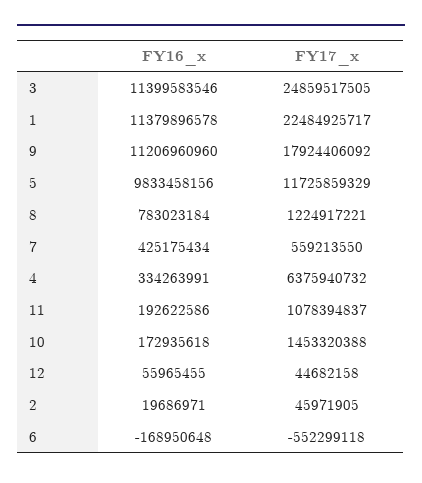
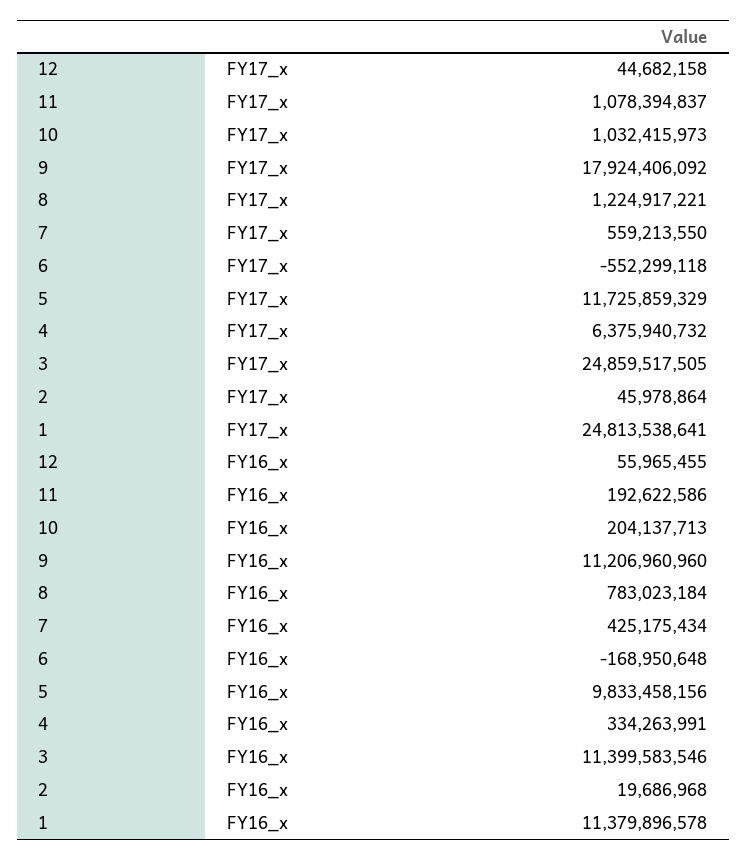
FY17_x, 1: 22484925717 -> 24813538641
FY16_x, 10: 172935618 -> 204137713
FY17_x, 10: 1453320388 -> 1032415973
FY16_x, 2: 19686971 -> 19686968
FY17_x, 2: 45971905 -> 45978864

